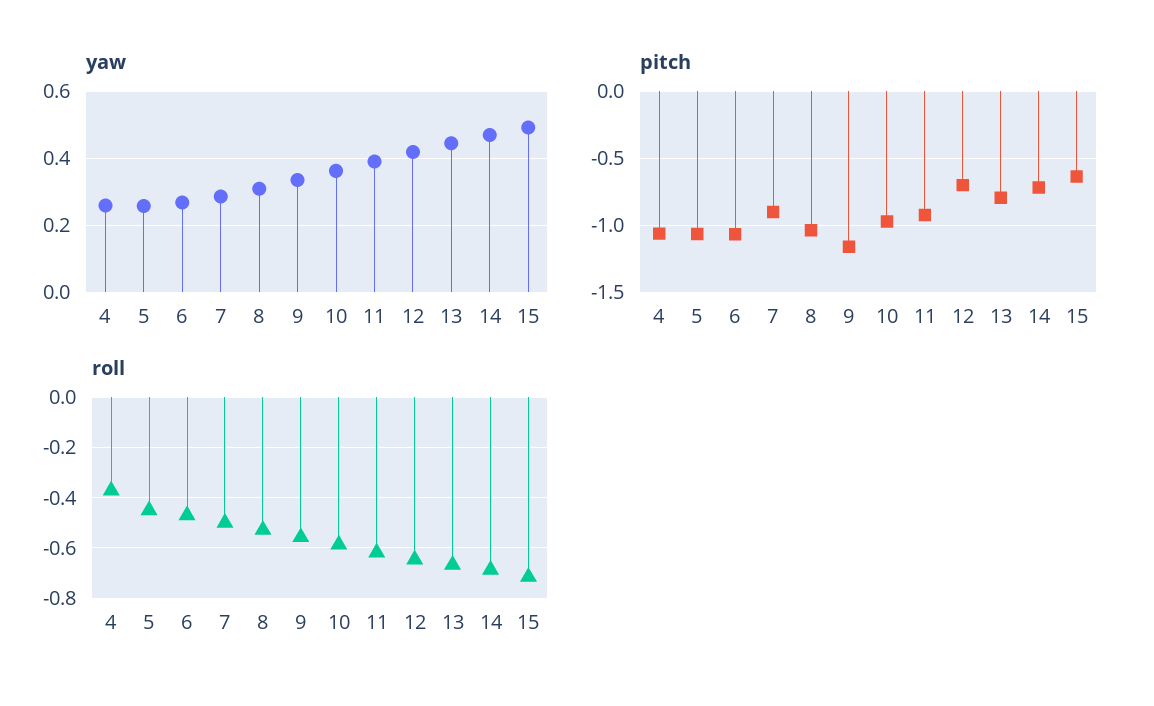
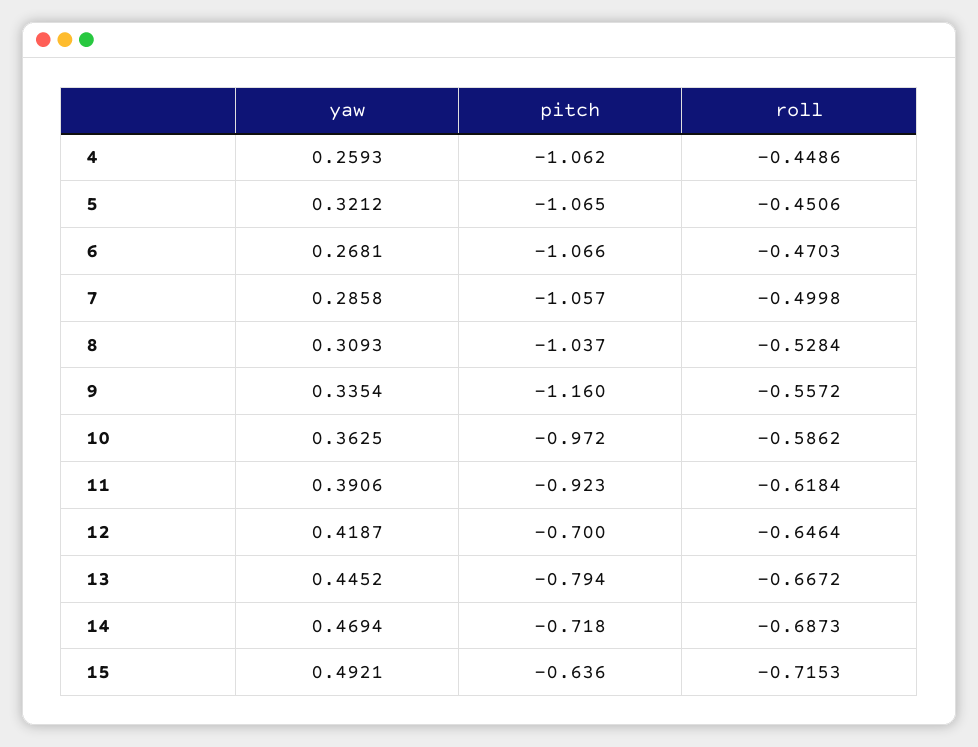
yaw, 5: 0.26 -> 0.3212
pitch, 7: -0.9 -> -1.057
roll, 4: -0.375 -> -0.4486

